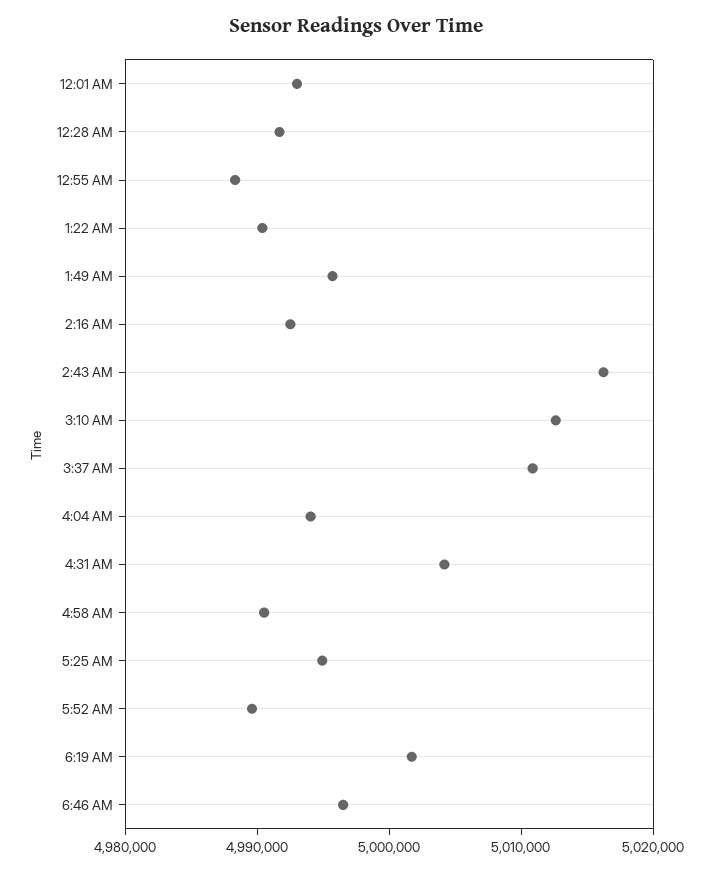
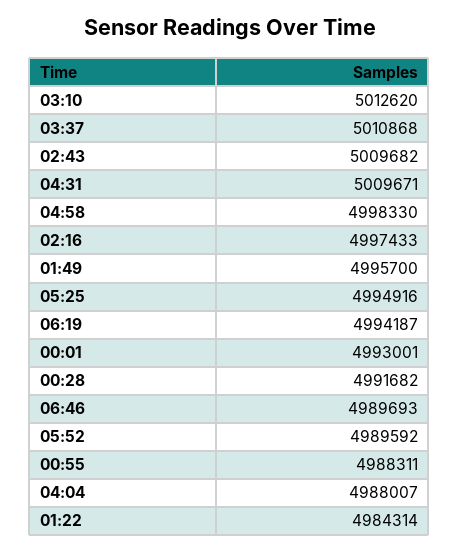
1:22 AM: 4990000 -> 4984314
2:16 AM: 4992000 -> 4997433
2:43 AM: 5016000 -> 5009682
4:04 AM: 4994000 -> 4988007
4:31 AM: 5004000 -> 5009671
4:58 AM: 4990000 -> 4998330
6:19 AM: 5002000 -> 4994187
6:46 AM: 4996000 -> 4989693

